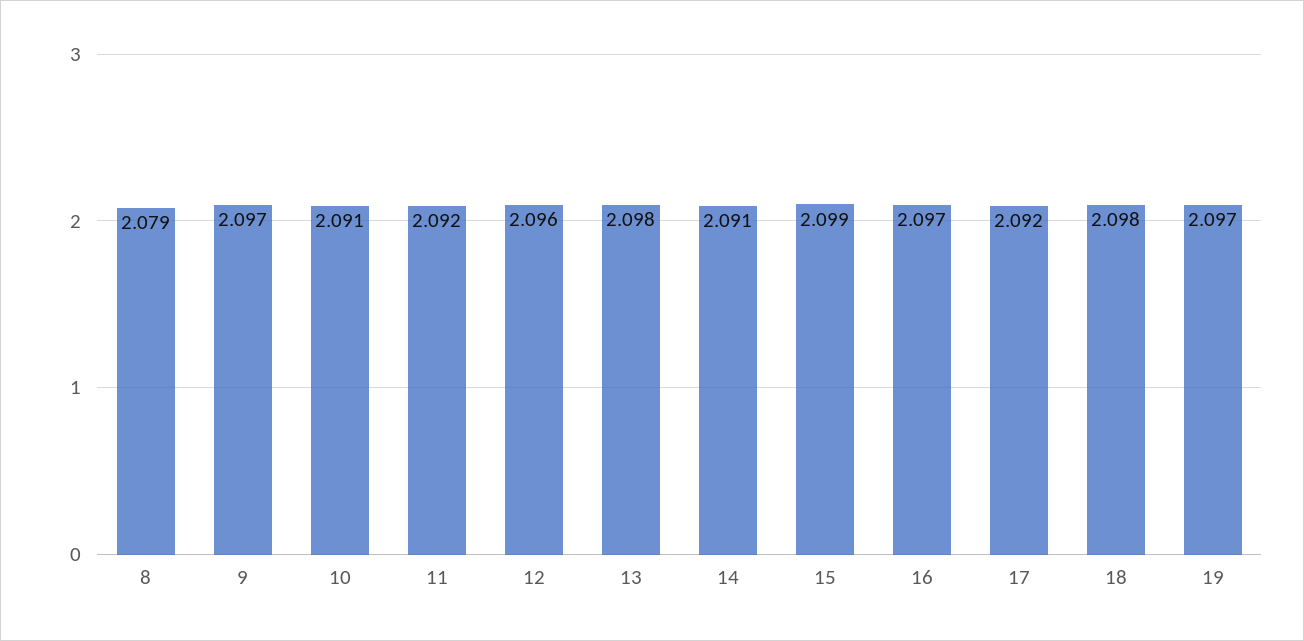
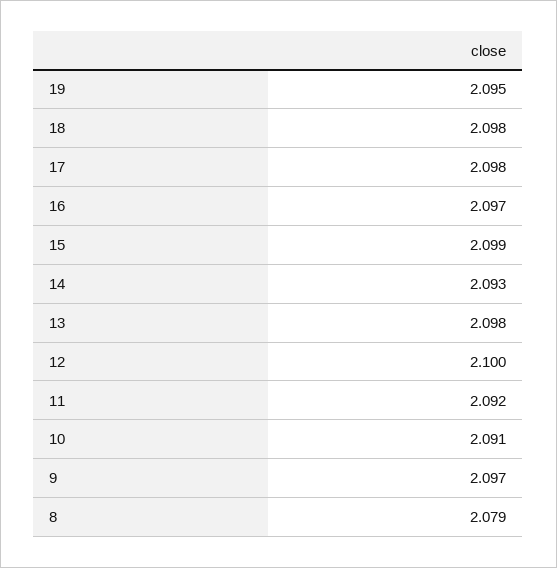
12: 2.096 -> 2.1
14: 2.091 -> 2.093
17: 2.092 -> 2.098
19: 2.097 -> 2.095

